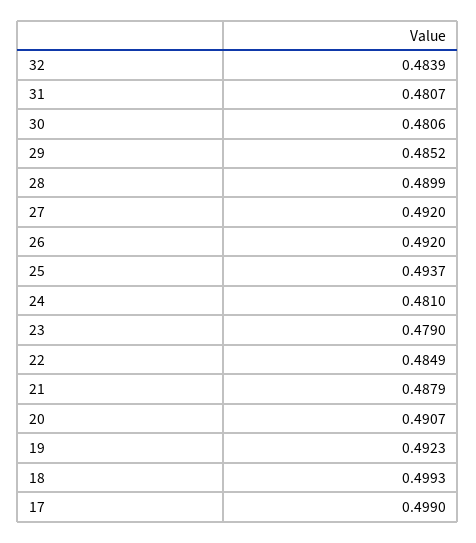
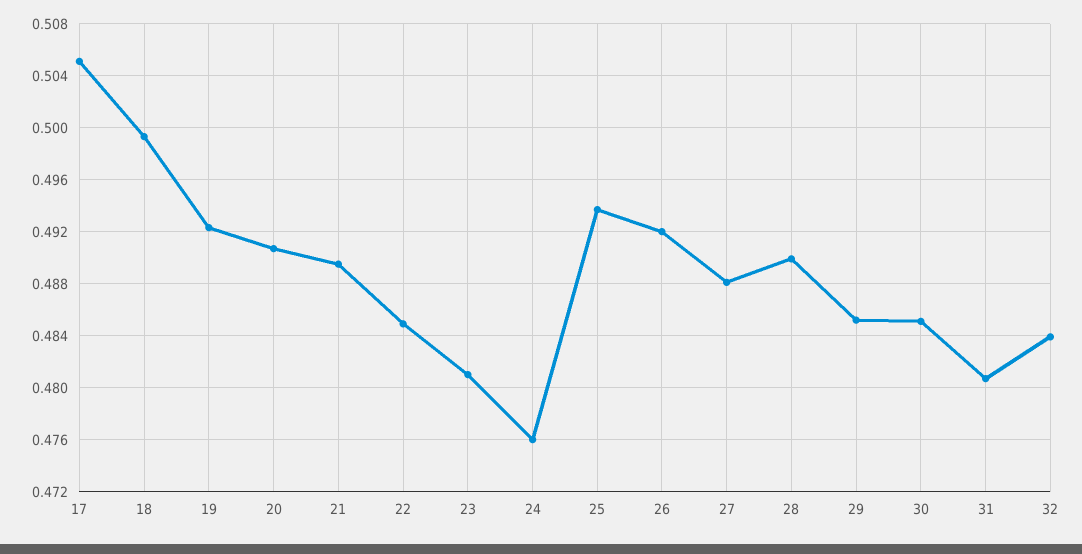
30: 0.4806 -> 0.485
27: 0.492 -> 0.488
24: 0.481 -> 0.476
23: 0.479 -> 0.481
21: 0.4879 -> 0.4895
17: 0.499 -> 0.505

